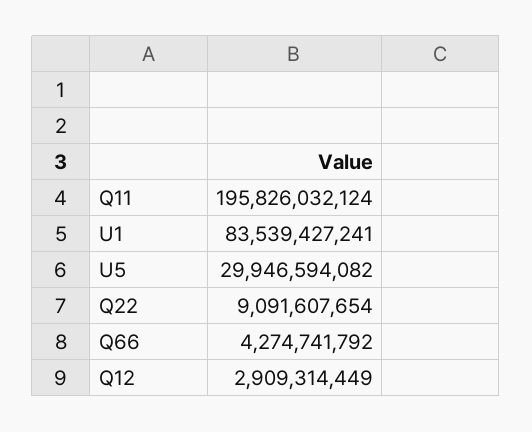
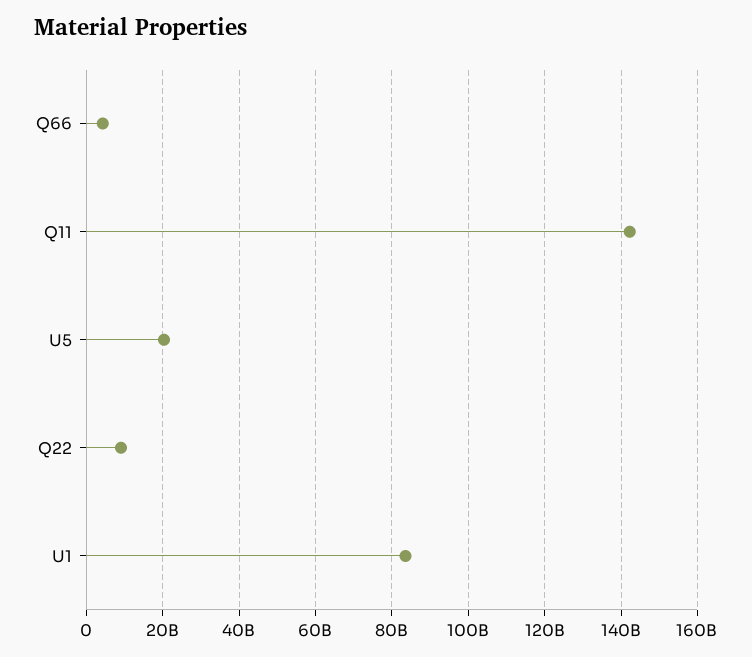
Q11: 195826032124 -> 142000000000
U5: 29946594082 -> 20000000000
Q12: 2909314449 -> none

